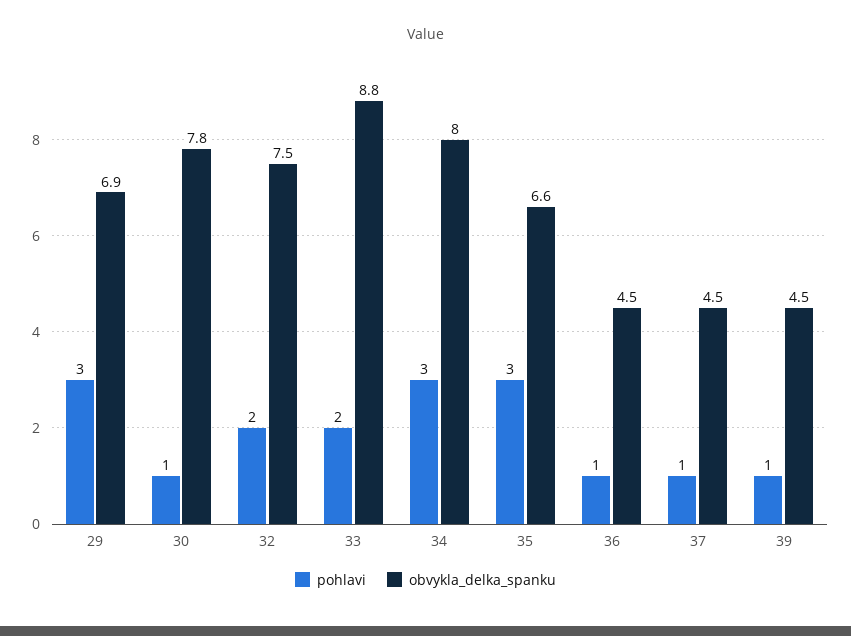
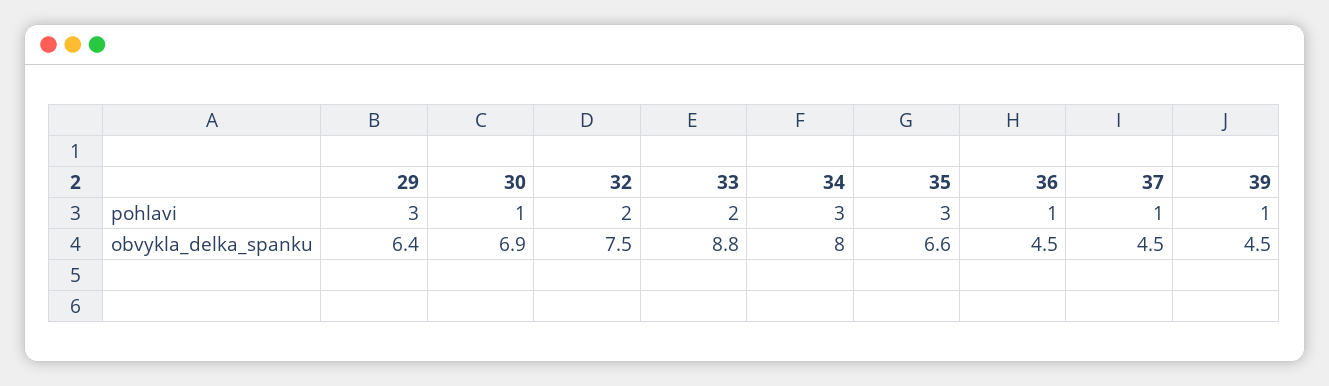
obvykla_delka_spanku, 29: 6.9 -> 6.4
obvykla_delka_spanku, 30: 7.8 -> 6.9

